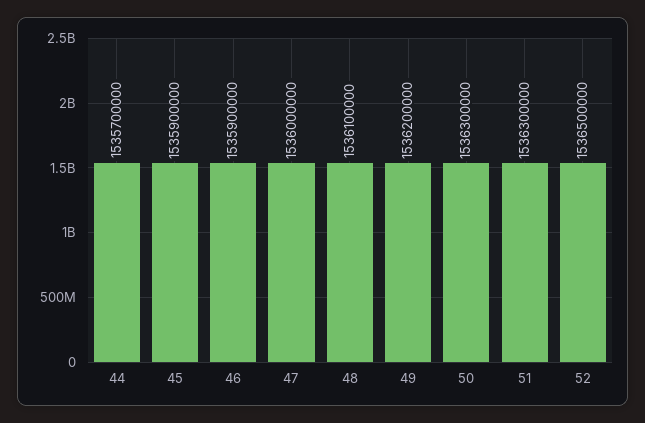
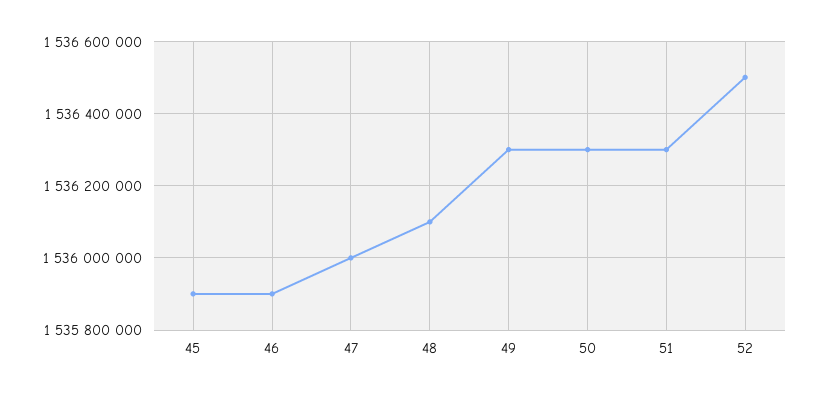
44: 1535700000 -> none
49: 1536200000 -> 1536300000

